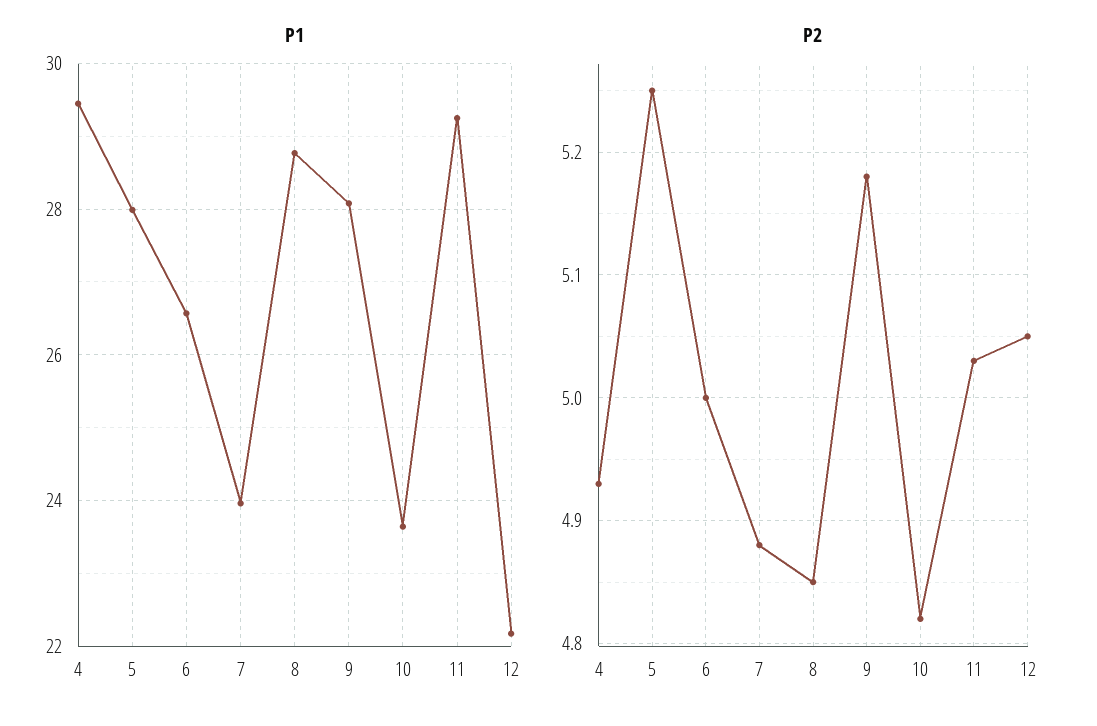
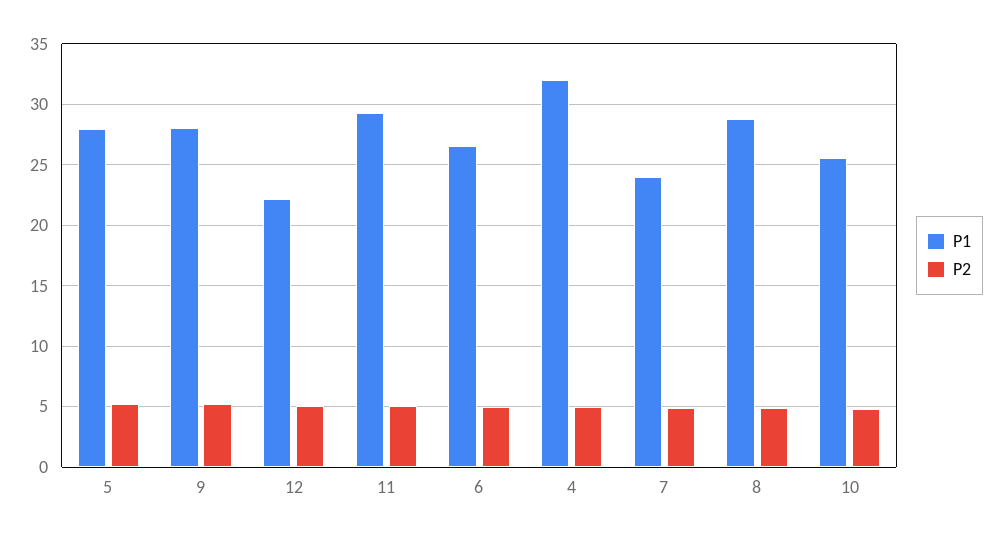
P1, 4: 29.4 -> 32
P1, 10: 23.6 -> 25.5

